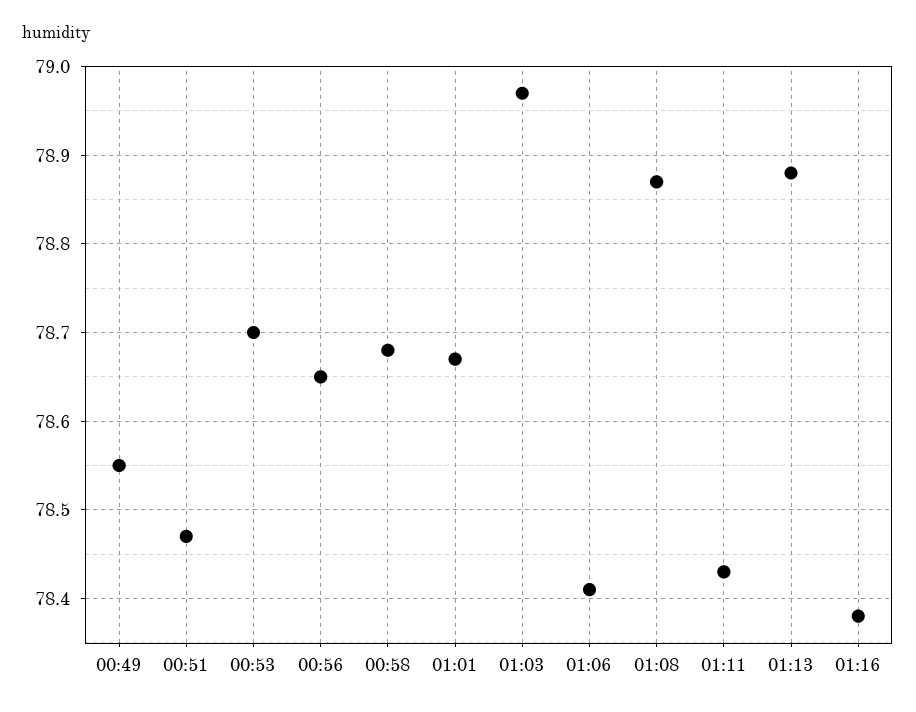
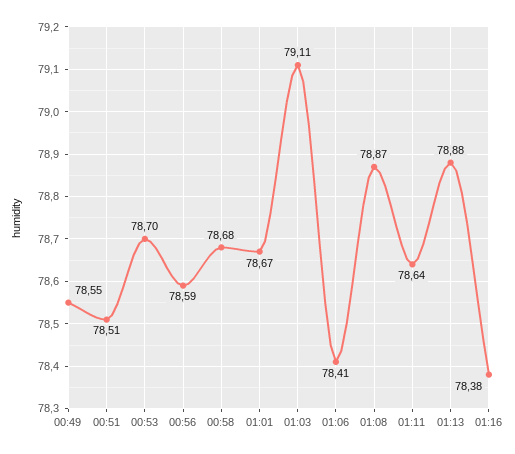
00:51: 78.47 -> 78.51
00:56: 78.65 -> 78.59
01:03: 78.97 -> 79.11
01:11: 78.43 -> 78.64

